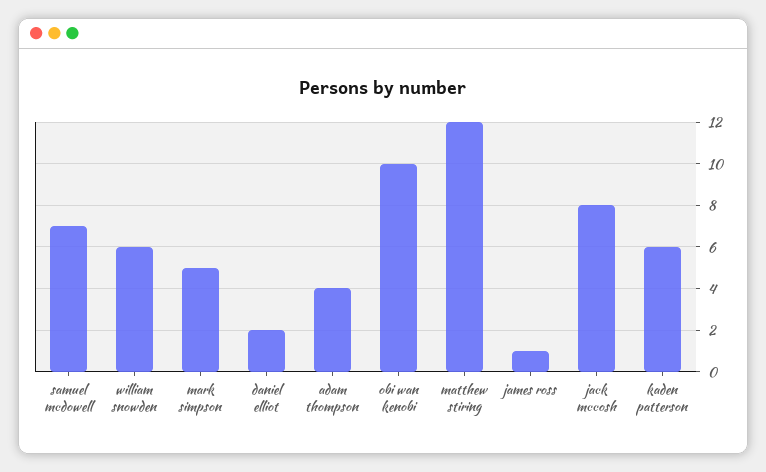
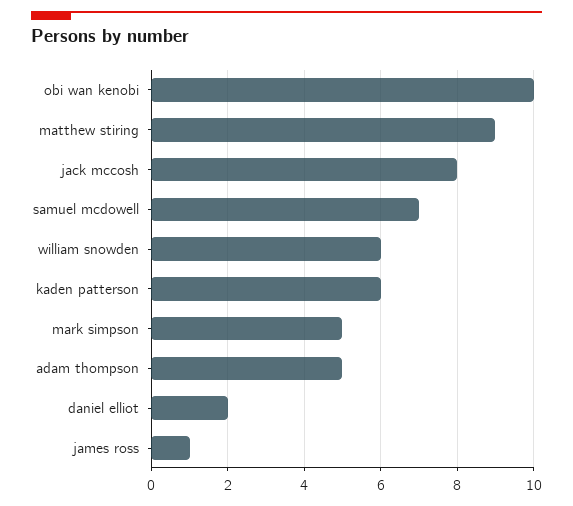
adam thompson: 4 -> 5
matthew stiring: 12 -> 9

